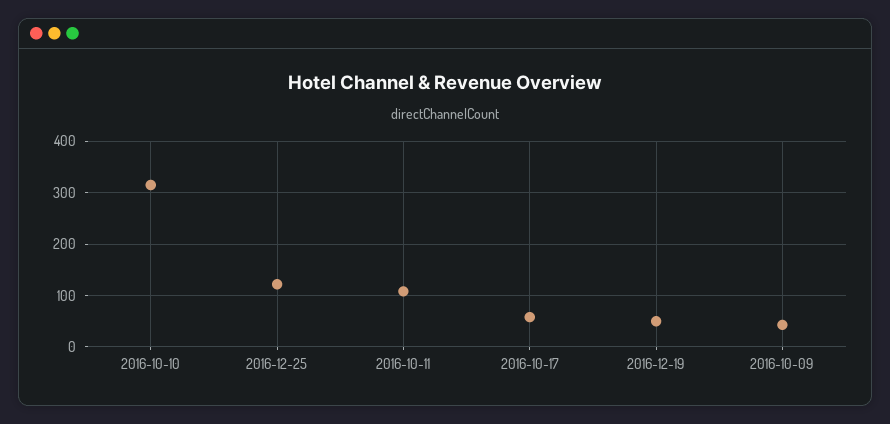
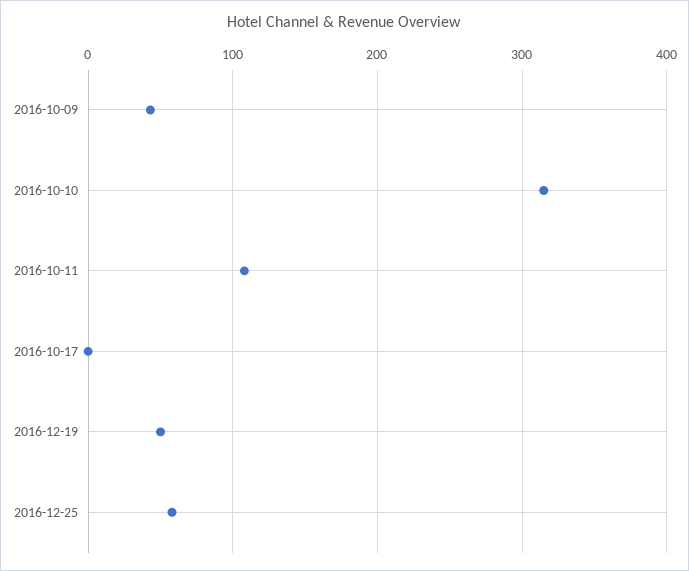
2016-12-25: 120 -> 60
2016-10-17: 60 -> 0

